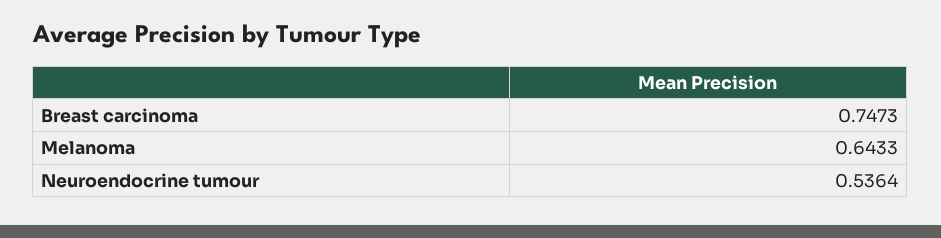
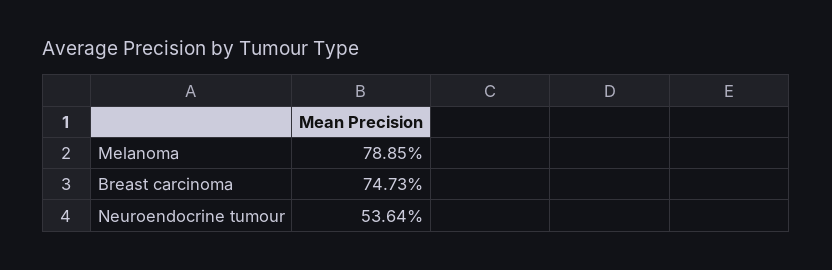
Melanoma: 0.6433 -> 0.7885

